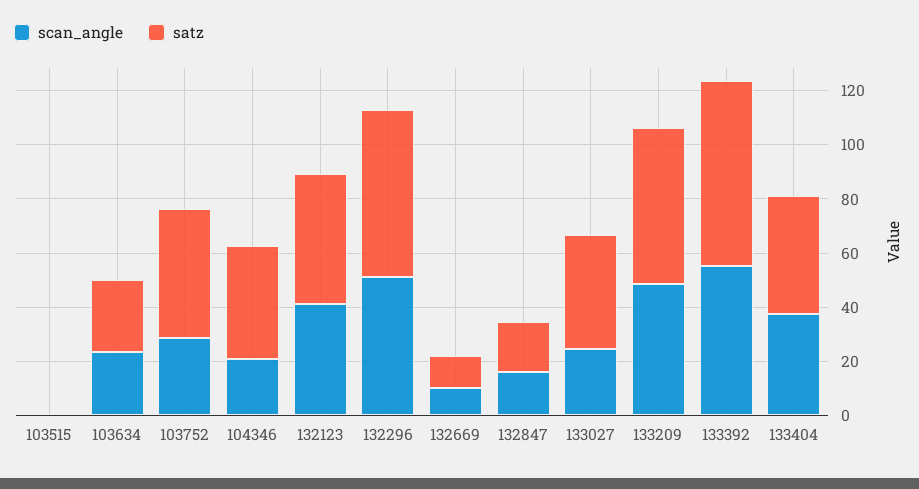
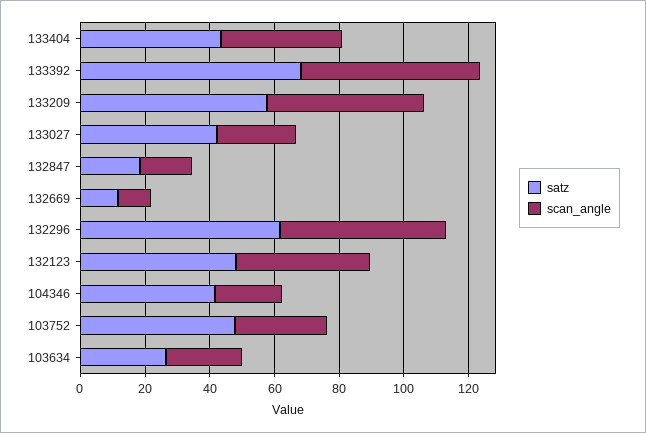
scan_angle, 103515: 0 -> none
satz, 103515: 0 -> none

